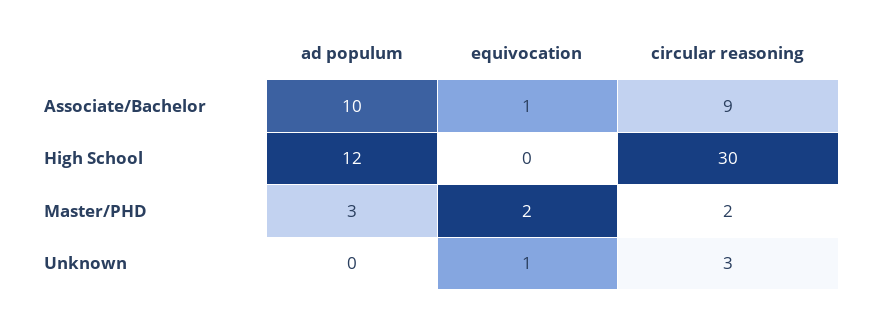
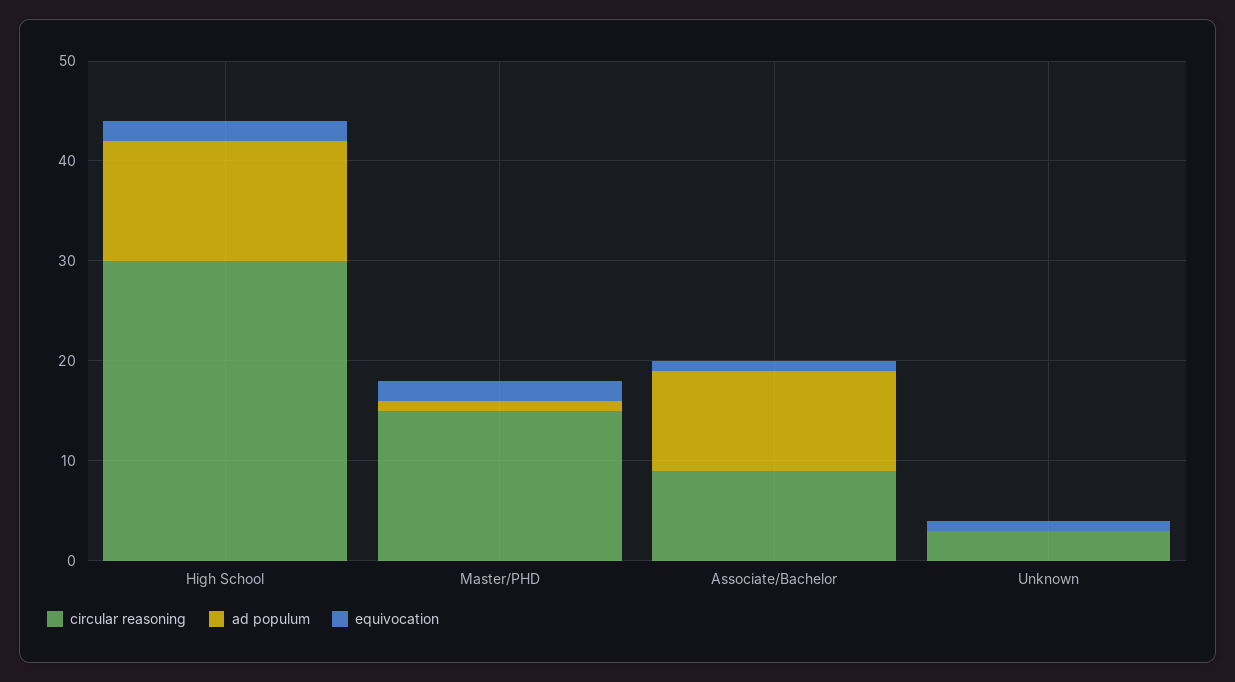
equivocation, High School: 0 -> 2
ad populum, Master/PHD: 3 -> 1
circular reasoning, Master/PHD: 2 -> 15

